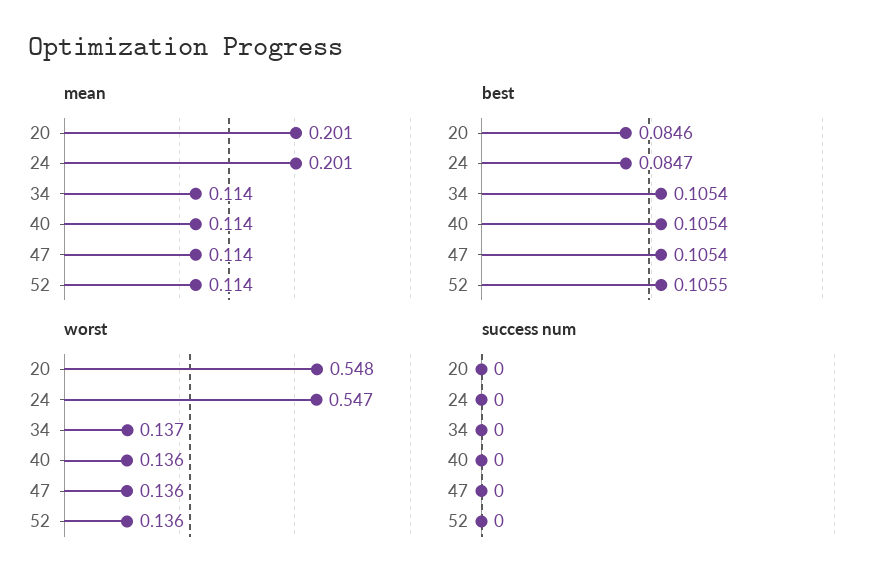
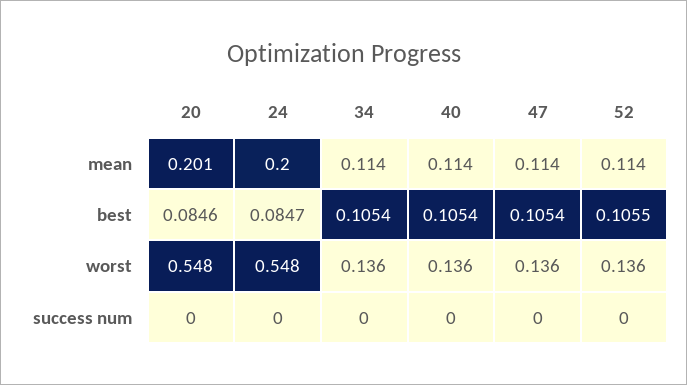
mean, 24: 0.201 -> 0.2
worst, 24: 0.547 -> 0.548
worst, 34: 0.137 -> 0.136

